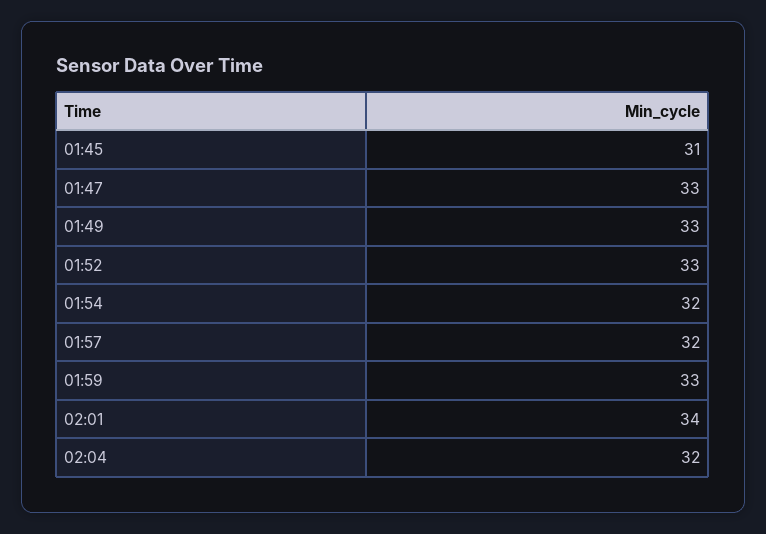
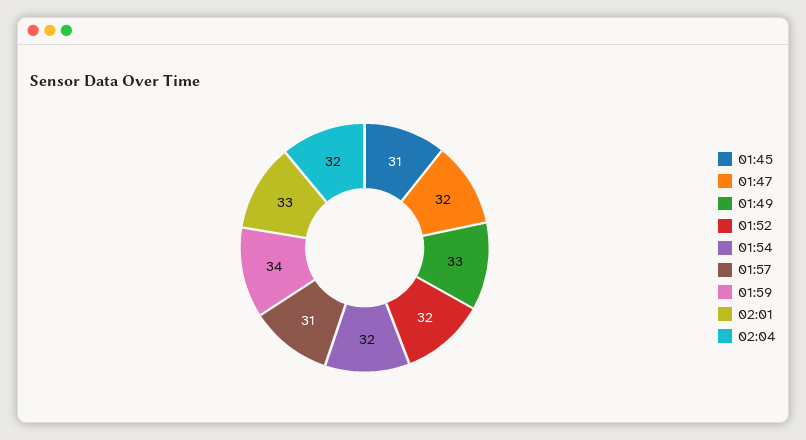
01:47: 33 -> 32
01:52: 33 -> 32
01:57: 32 -> 31
01:59: 33 -> 34
02:01: 34 -> 33

